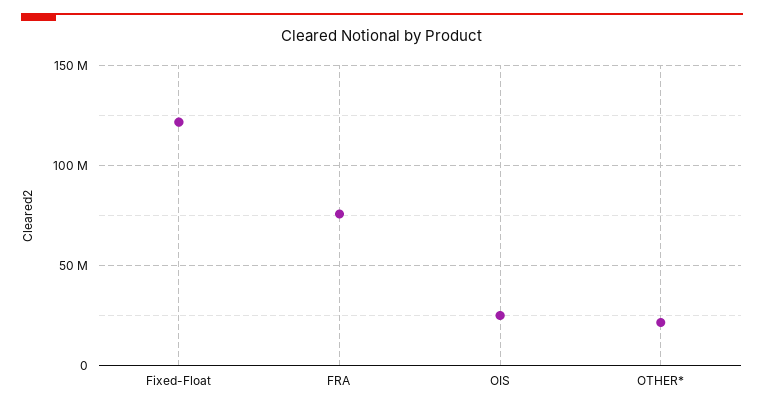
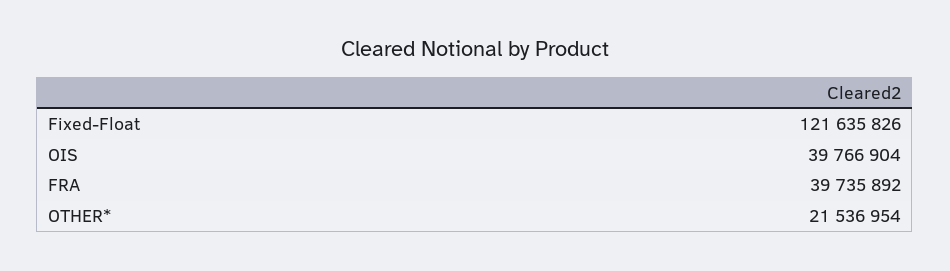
FRA: 75000000 -> 39735892
OIS: 25000000 -> 39766904

